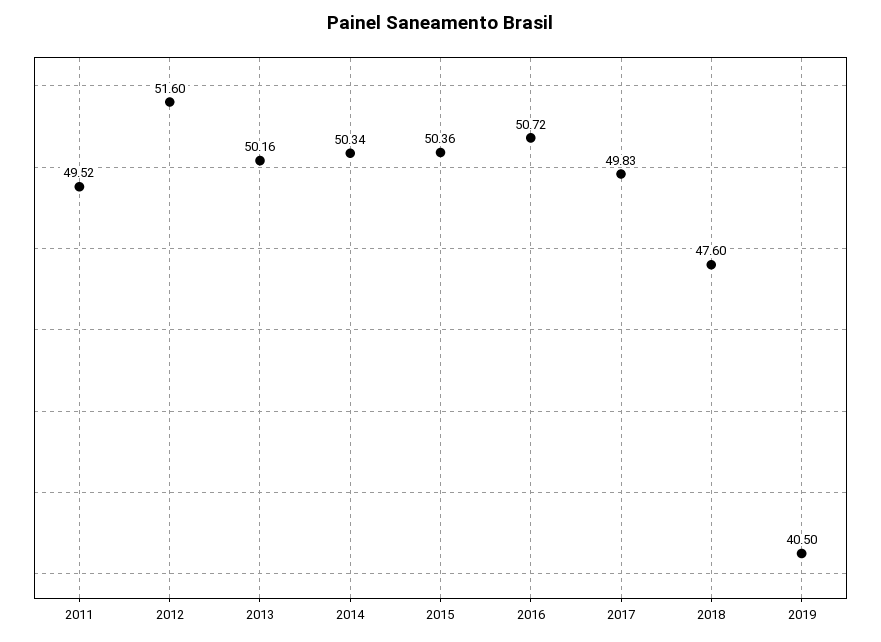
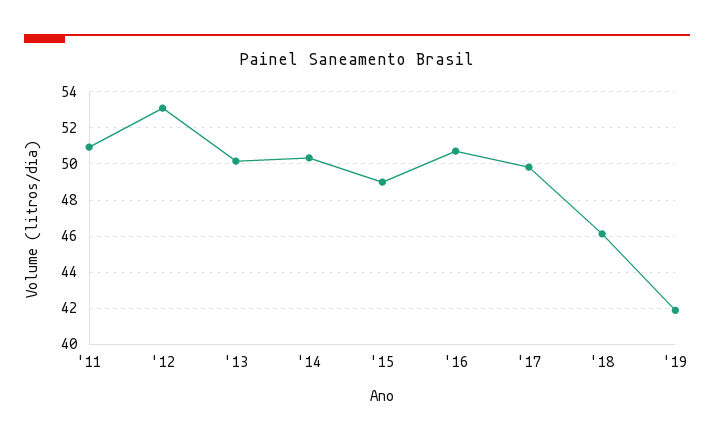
2011: 49.52 -> 51
2012: 51.6 -> 53
2015: 50.36 -> 49
2018: 47.6 -> 46
2019: 40.5 -> 42

